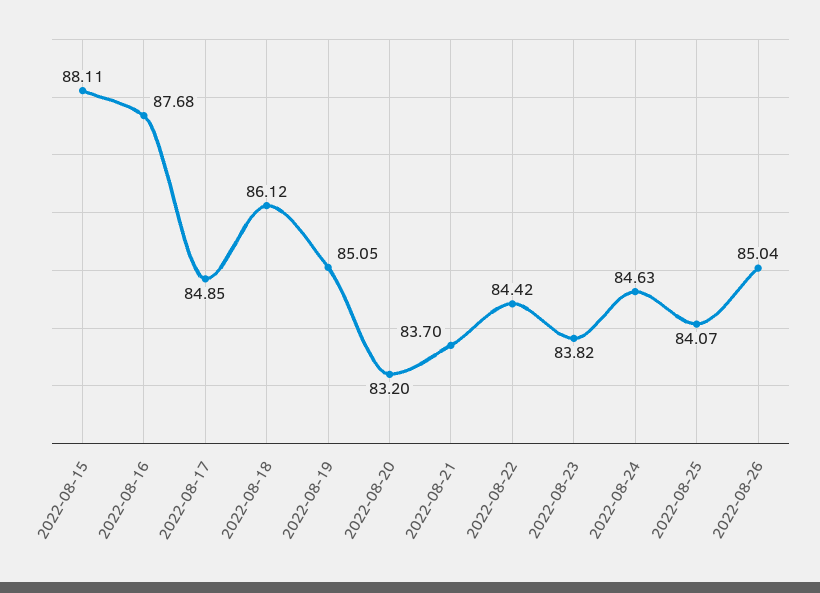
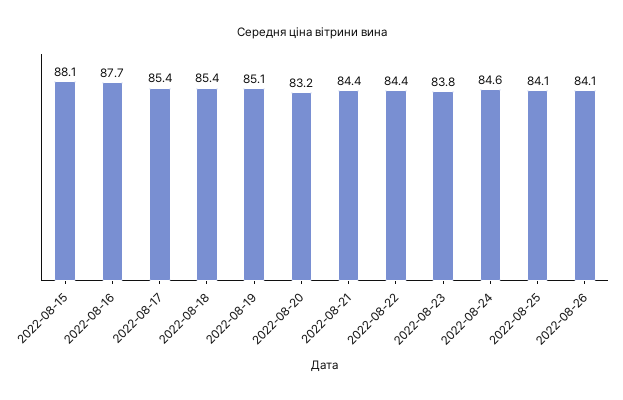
2022-08-17: 84.85 -> 85.4
2022-08-18: 86.12 -> 85.4
2022-08-21: 83.7 -> 84.4
2022-08-26: 85.04 -> 84.1

